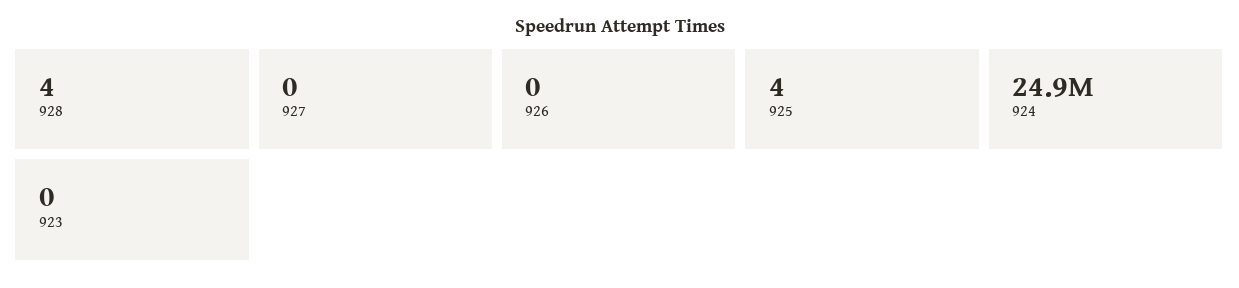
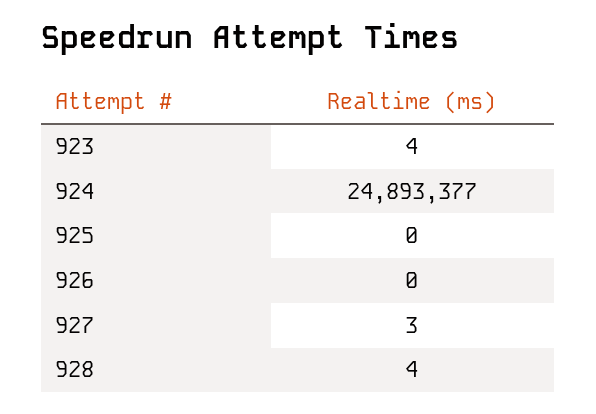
927: 0 -> 3
925: 4 -> 0
923: 0 -> 4

